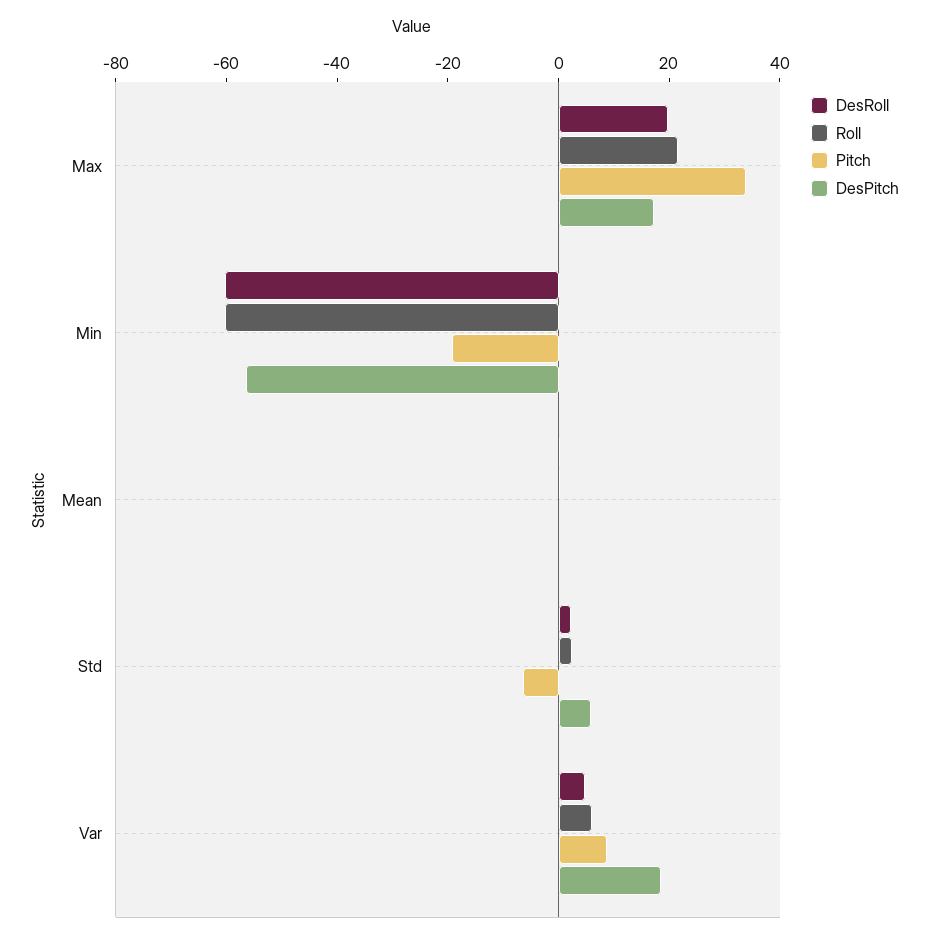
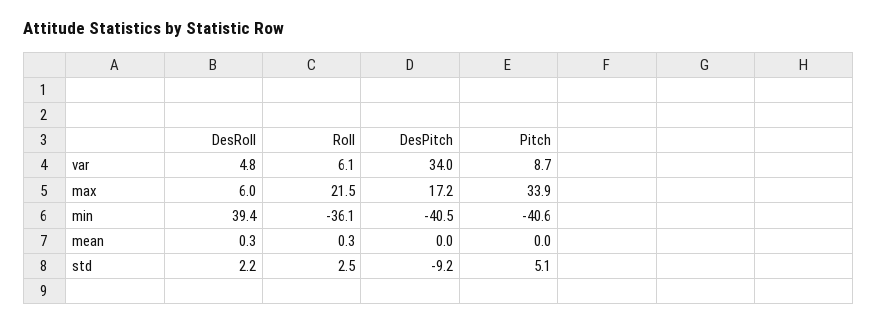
DesRoll, Max: 20 -> 6
DesRoll, Min: -60 -> 39.4
Roll, Min: -60 -> -36.1
Pitch, Min: -20 -> -40.6
DesPitch, Min: -55 -> -40.5
Pitch, Std: -5 -> 5.1
DesPitch, Std: 5 -> -9.2
DesPitch, Var: 20 -> 34

